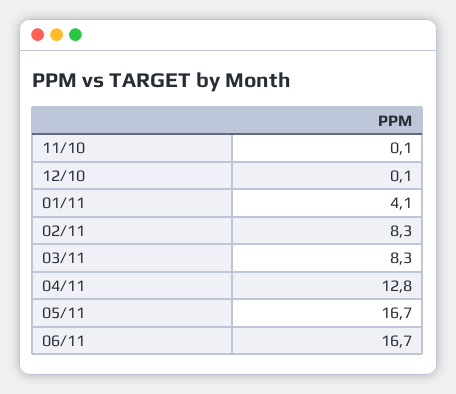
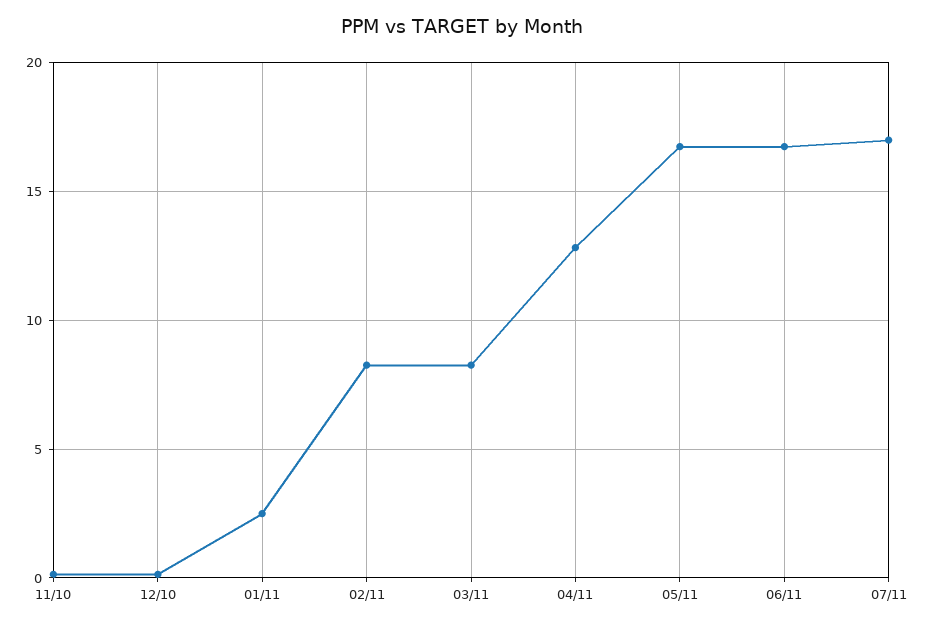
01/11: 4.1 -> 2.5
07/11: none -> 17

